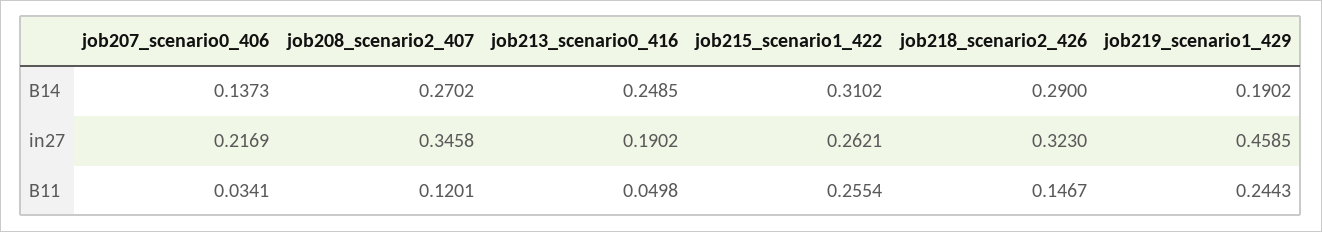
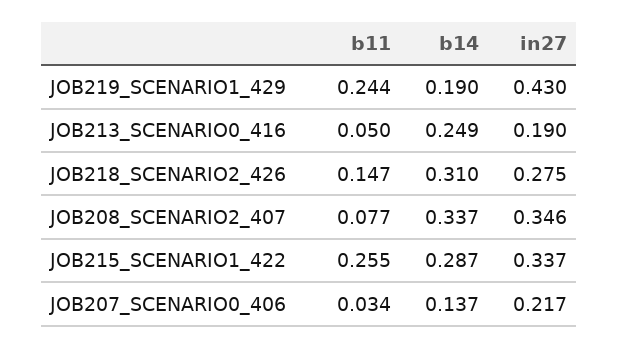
job208_scenario2_407, B14: 0.2702 -> 0.337
job215_scenario1_422, B14: 0.3102 -> 0.287
job218_scenario2_426, B14: 0.29 -> 0.31
job215_scenario1_422, in27: 0.2621 -> 0.337
job218_scenario2_426, in27: 0.323 -> 0.275
job219_scenario1_429, in27: 0.4585 -> 0.43
job208_scenario2_407, B11: 0.1201 -> 0.077

